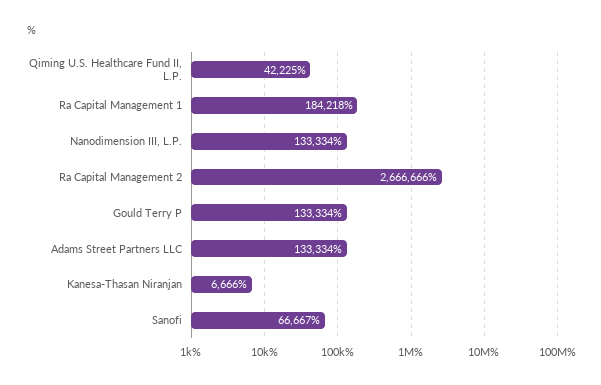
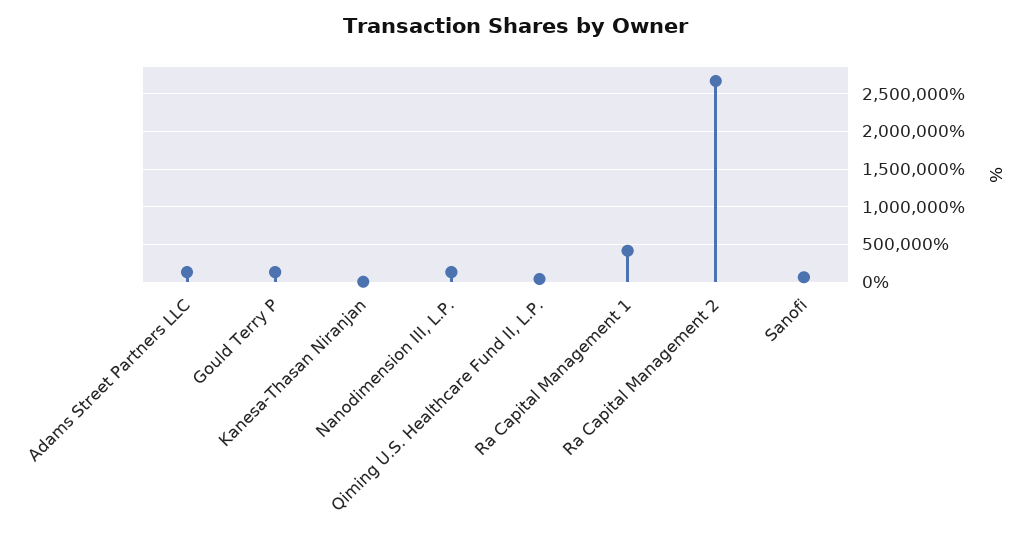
Ra Capital Management 1: 184218 -> 400000

